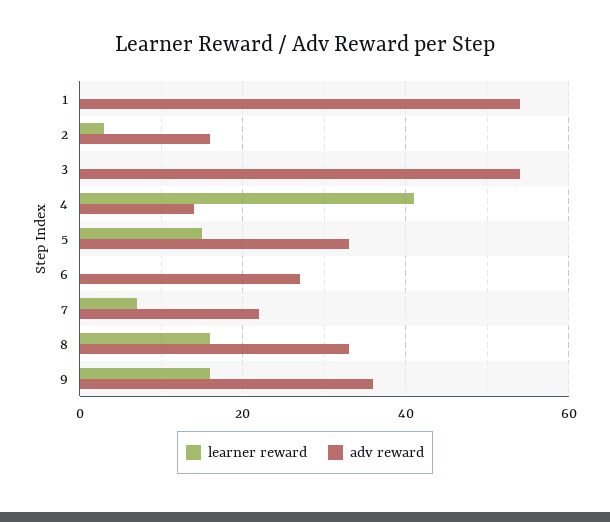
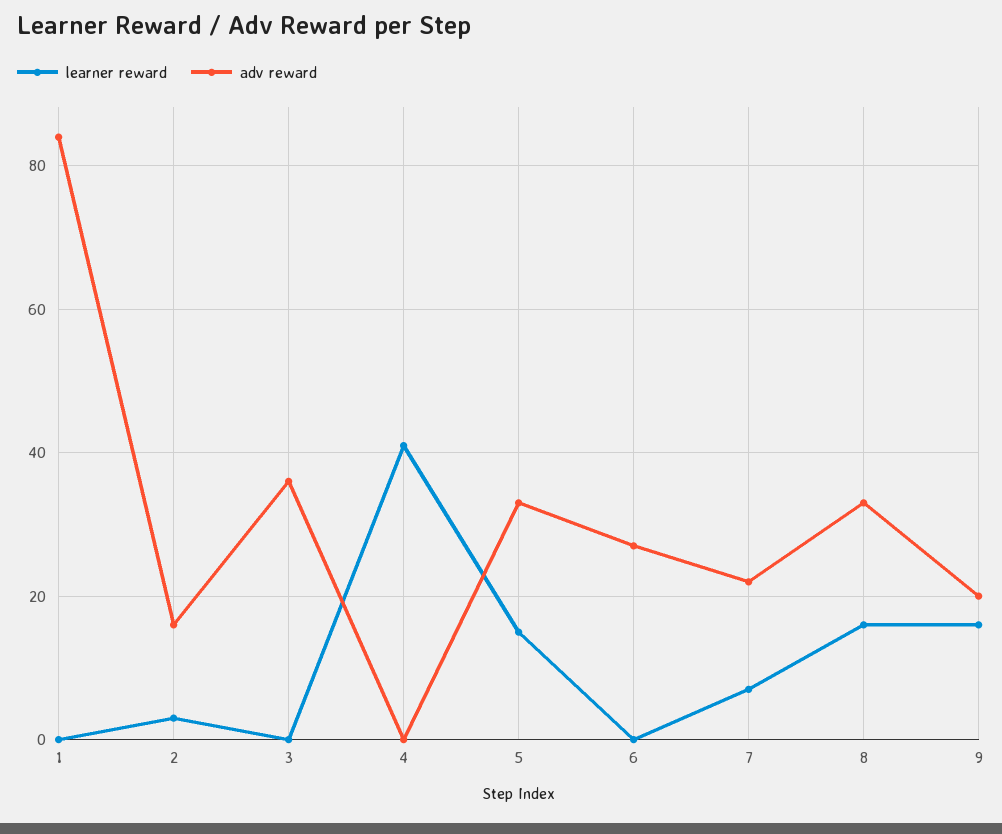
adv reward, 1: 55 -> 85
adv reward, 3: 55 -> 35
adv reward, 4: 15 -> 0
adv reward, 9: 35 -> 20

